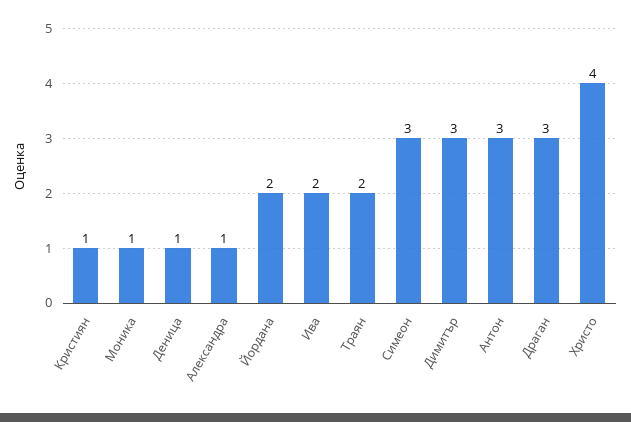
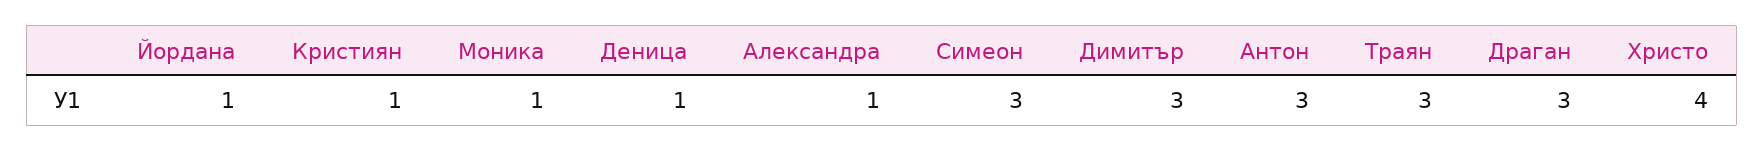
Йордана: 2 -> 1
Ива: 2 -> none
Траян: 2 -> 3

